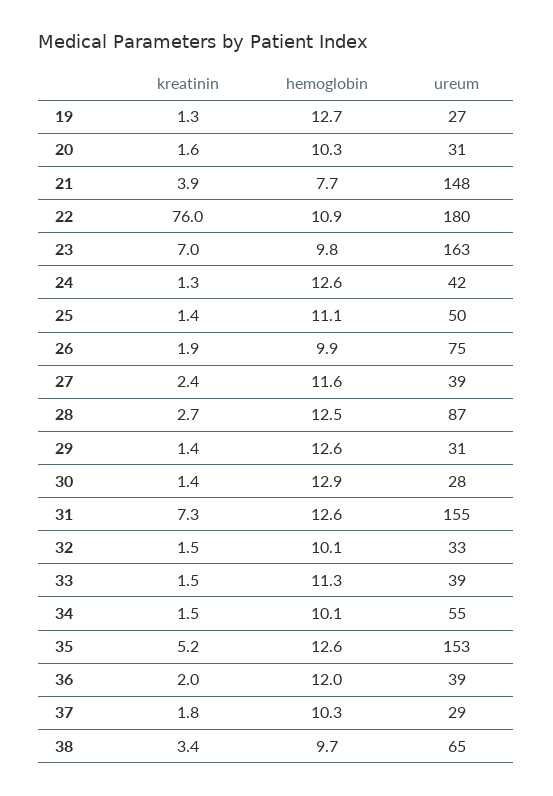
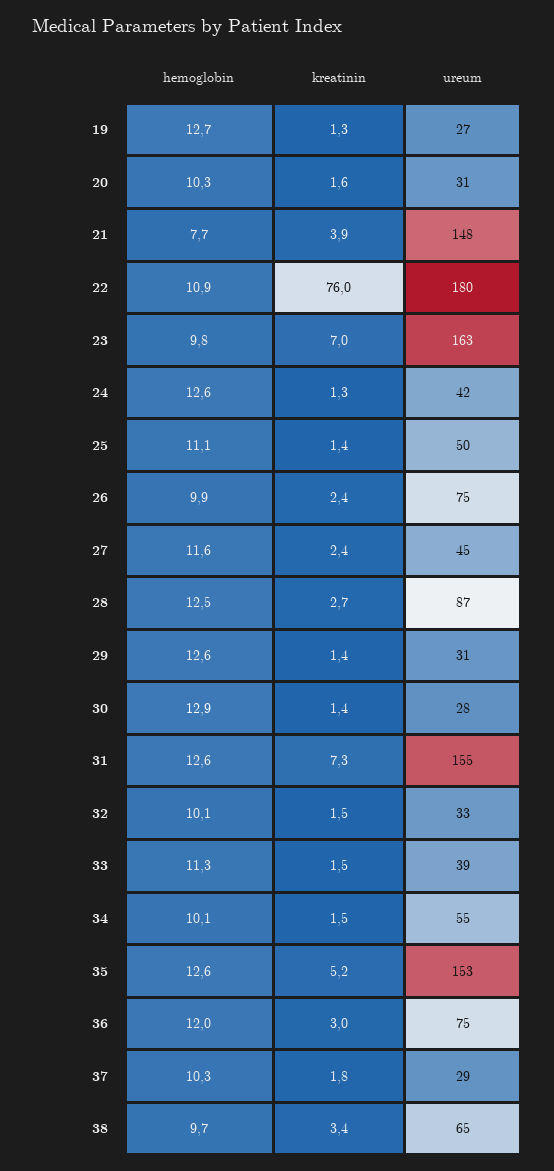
kreatinin, 26: 1.9 -> 2.4
ureum, 27: 39 -> 45
kreatinin, 36: 2 -> 3
ureum, 36: 39 -> 75

